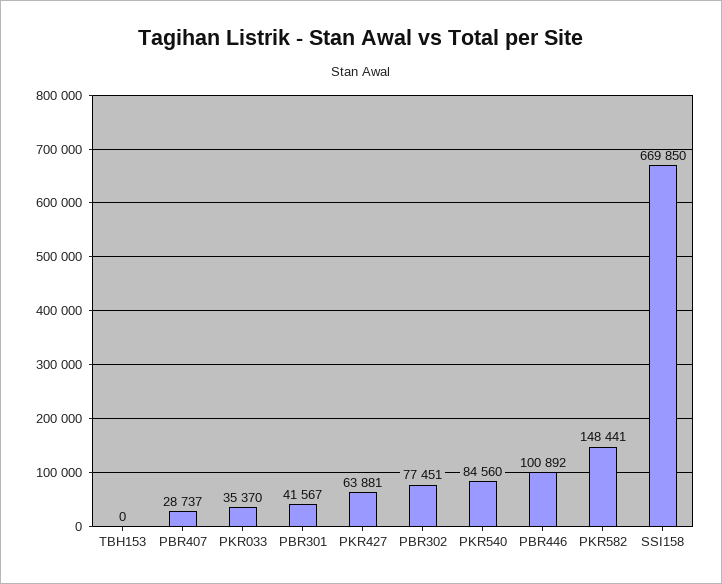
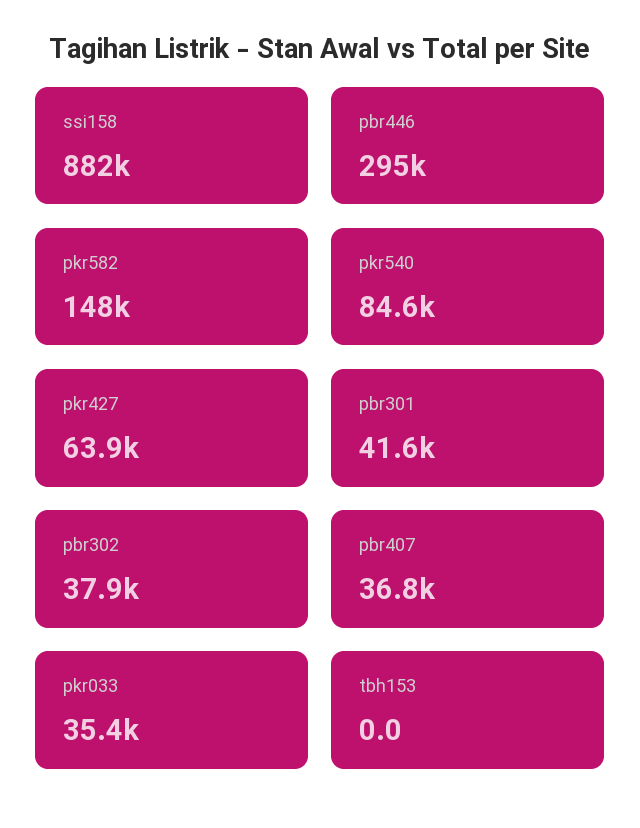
PBR407: 28737 -> 36800
PBR302: 77451 -> 37900
PBR446: 100892 -> 295000
SSI158: 669850 -> 882000

